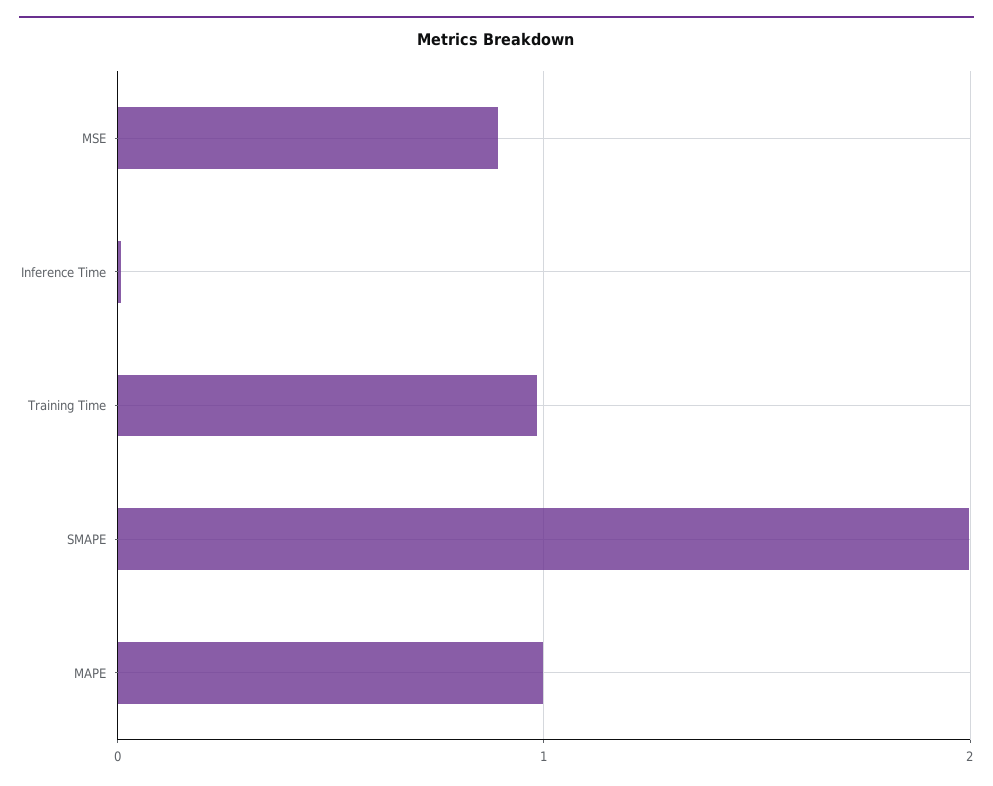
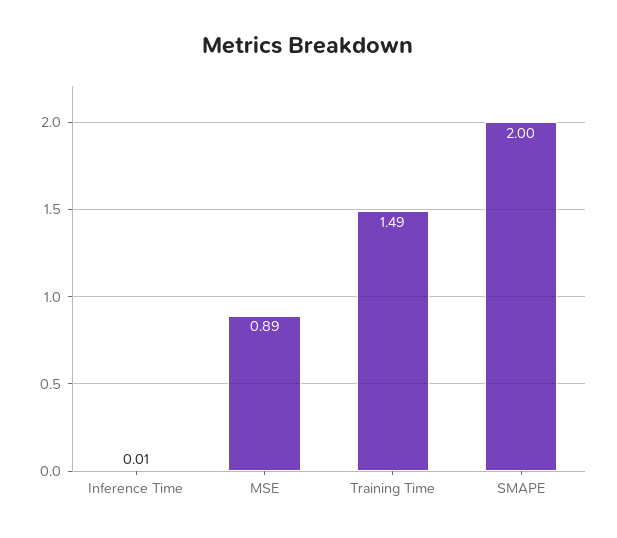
Training Time: 1 -> 1.49
MAPE: 1 -> none

